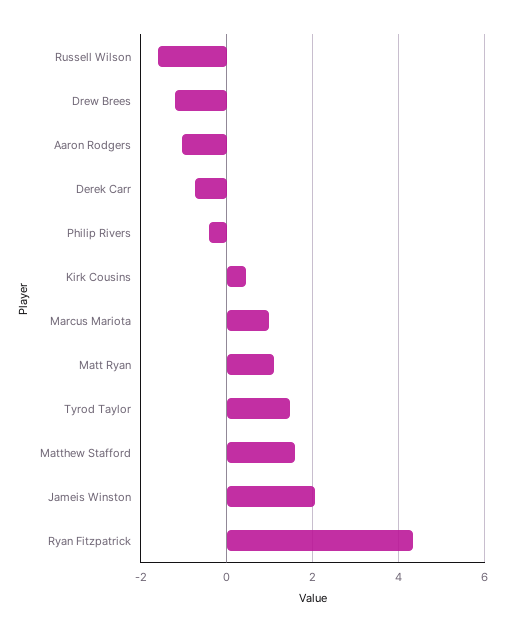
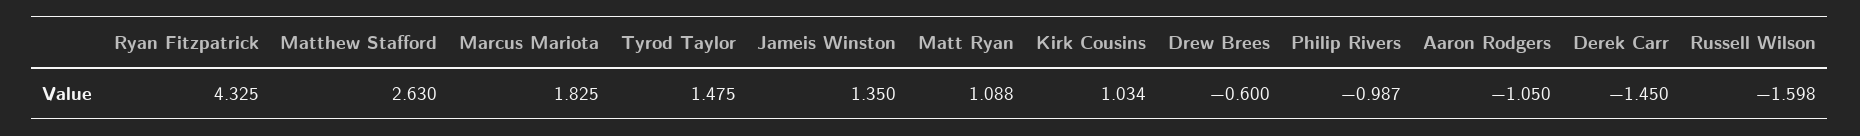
Drew Brees: -1.2 -> -0.6
Derek Carr: -0.8 -> -1.45
Philip Rivers: -0.4 -> -0.987
Kirk Cousins: 0.4 -> 1.034
Marcus Mariota: 1 -> 1.825
Matthew Stafford: 1.6 -> 2.63
Jameis Winston: 2 -> 1.35

